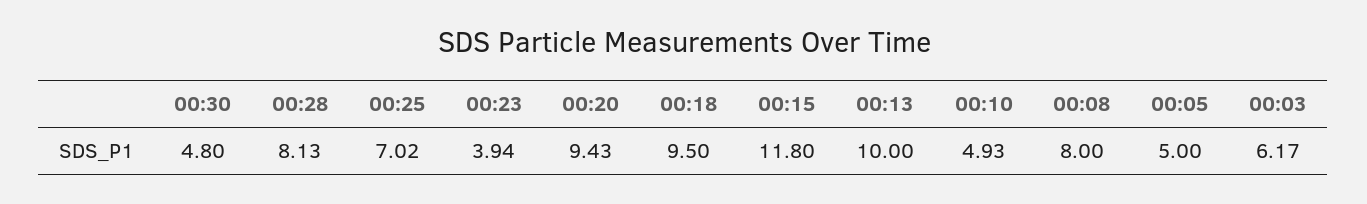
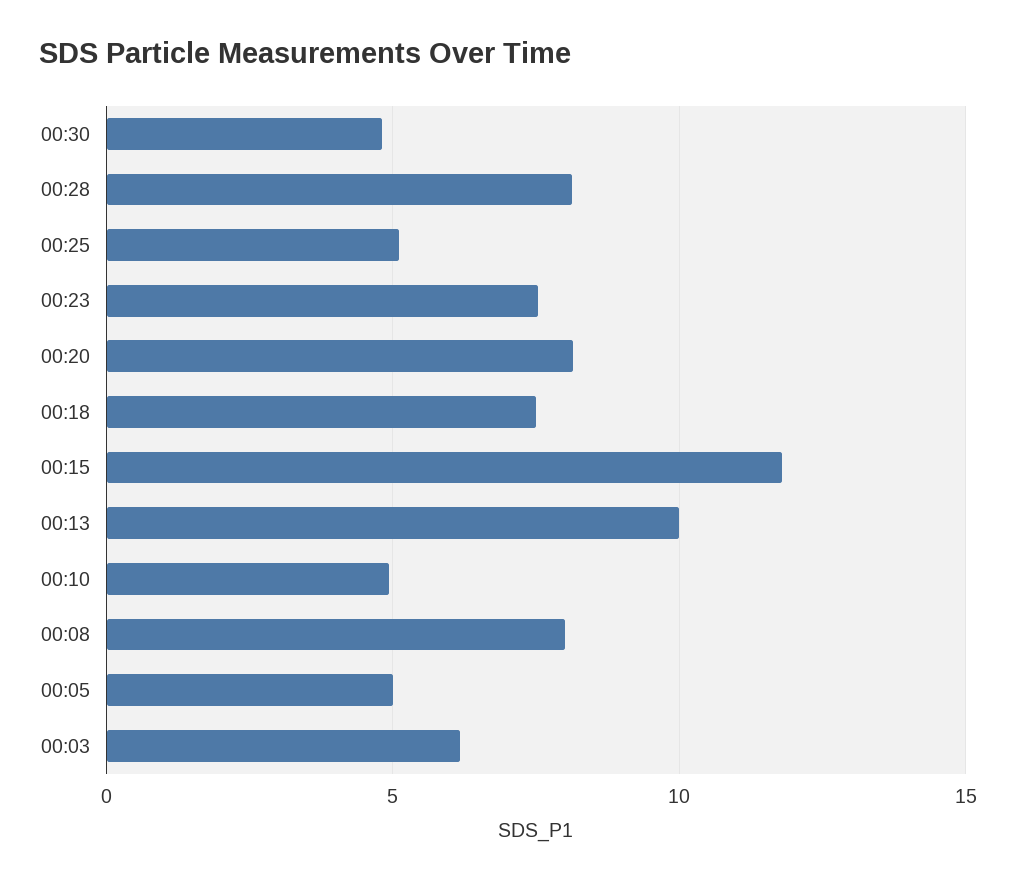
00:25: 7.02 -> 5
00:23: 3.94 -> 7.5
00:20: 9.43 -> 8
00:18: 9.5 -> 7.5

